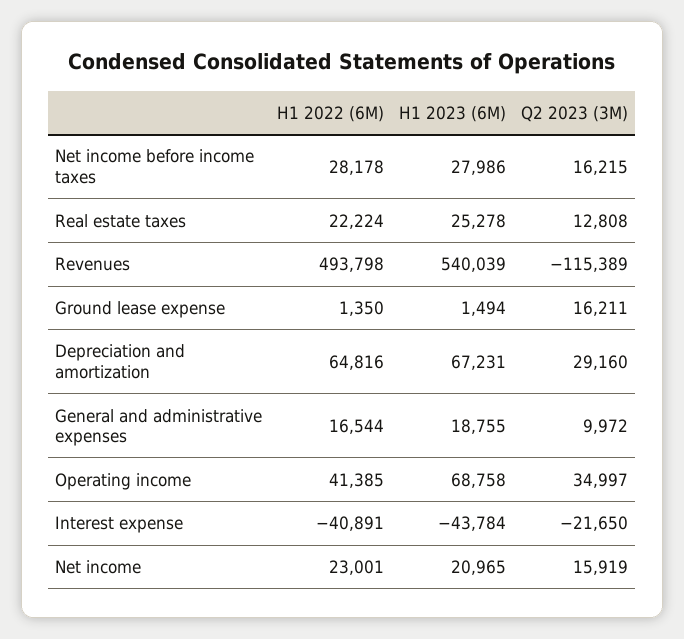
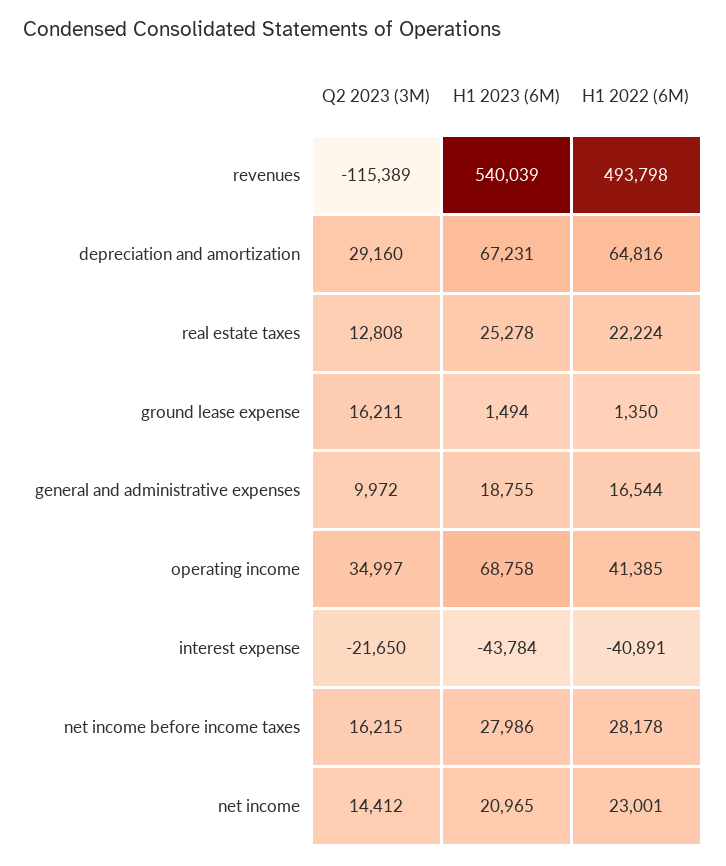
Q2 2023 (3M), Net income: 15919 -> 14412

